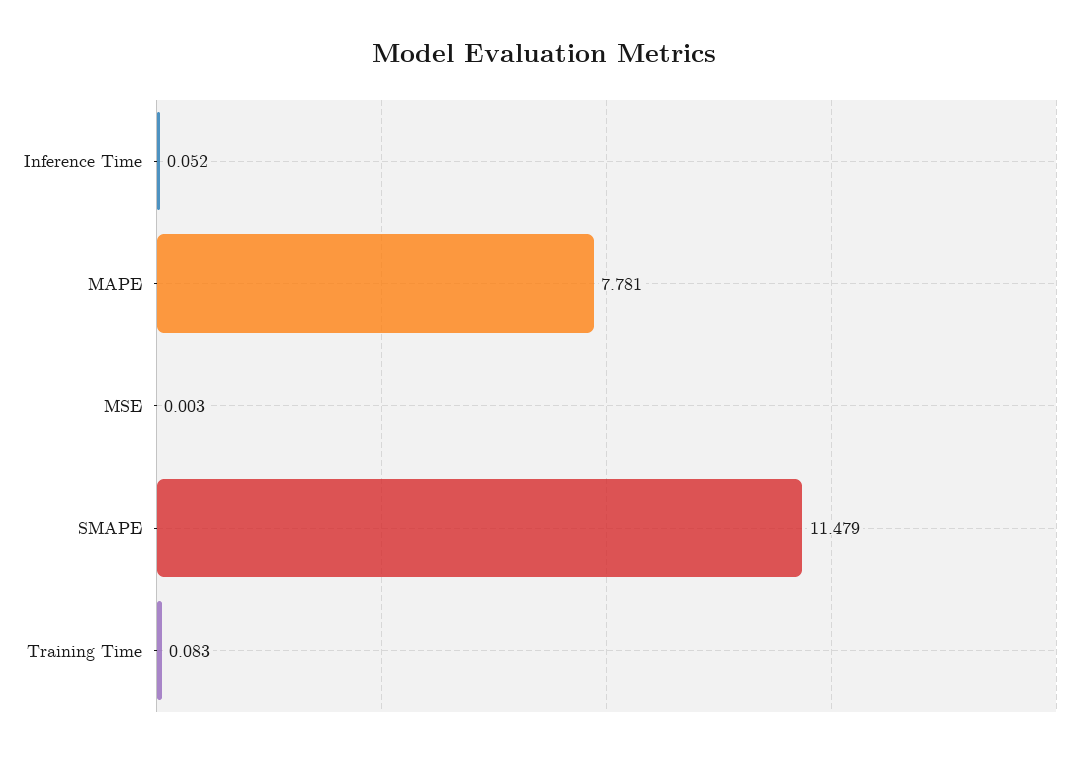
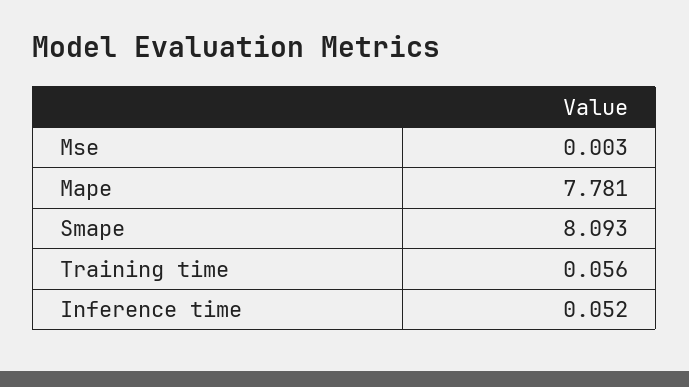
SMAPE: 11.479 -> 8.093
Training Time: 0.083 -> 0.056

